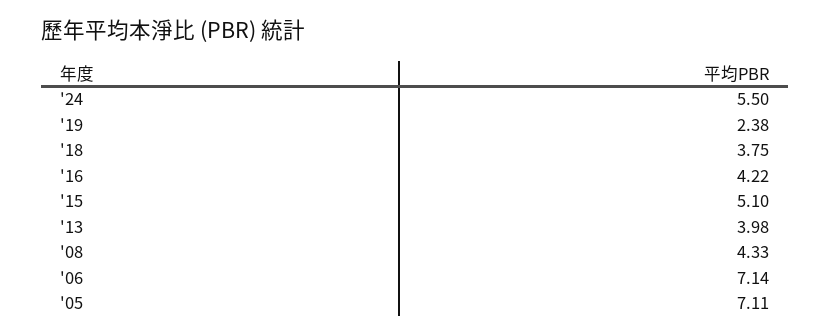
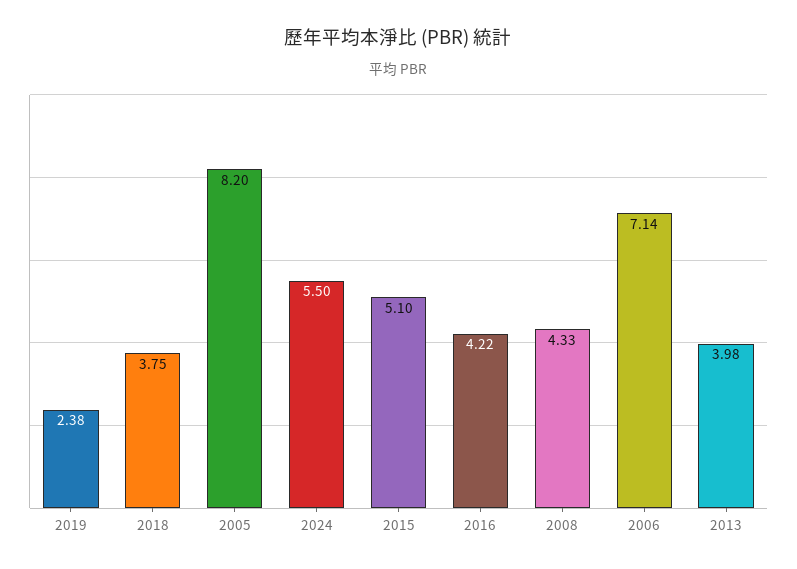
'05: 7.11 -> 8.2

